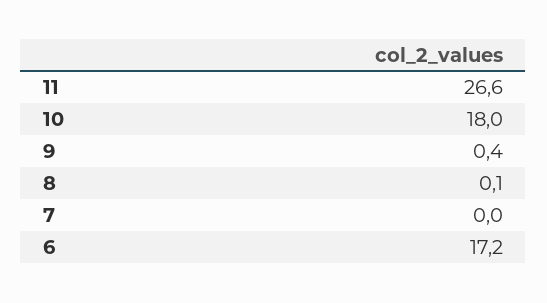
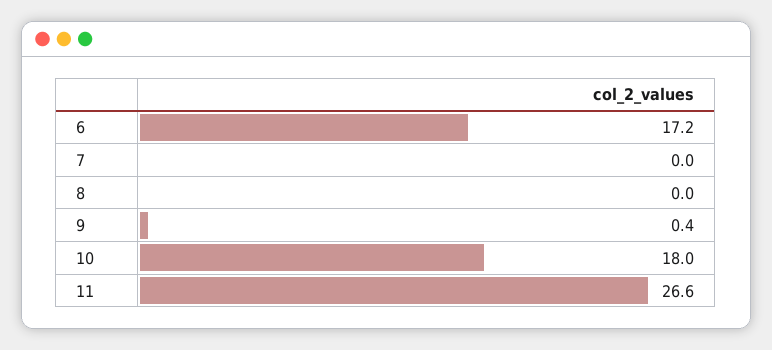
8: 0.1 -> 0

